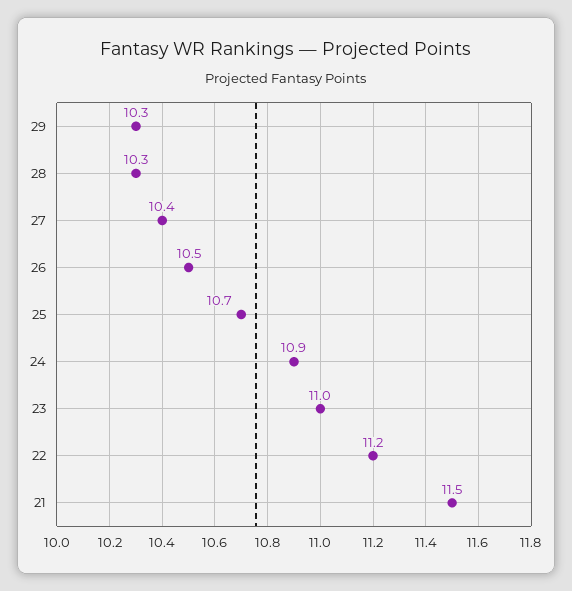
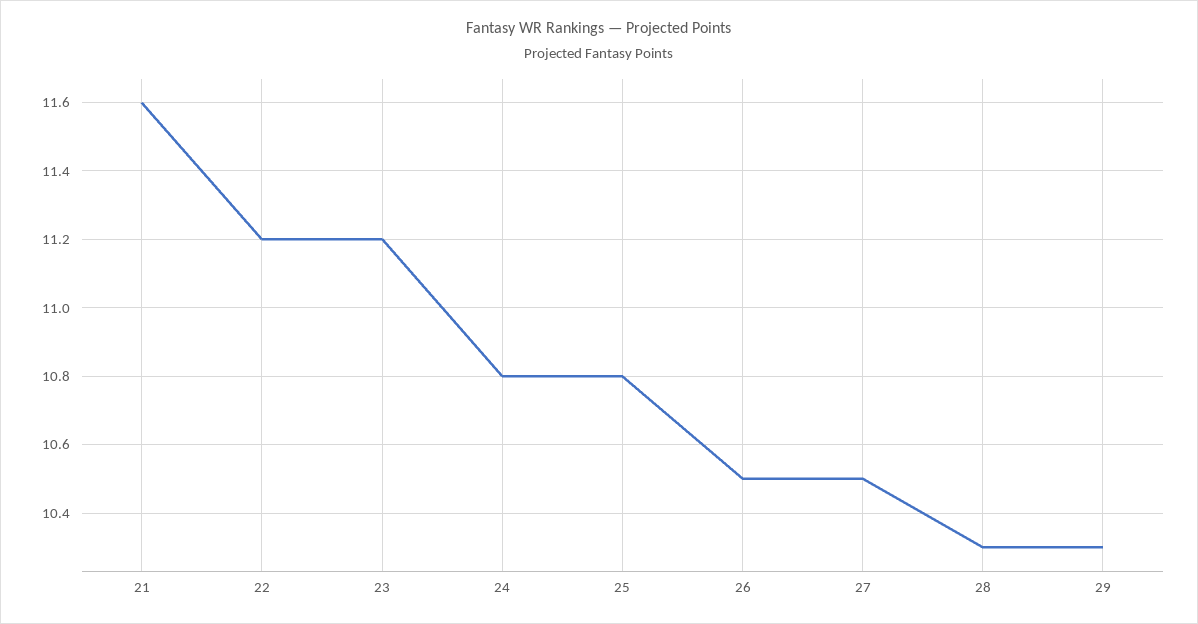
27: 10.4 -> 10.5
25: 10.7 -> 10.8
24: 10.9 -> 10.8
23: 11 -> 11.2
21: 11.5 -> 11.6

